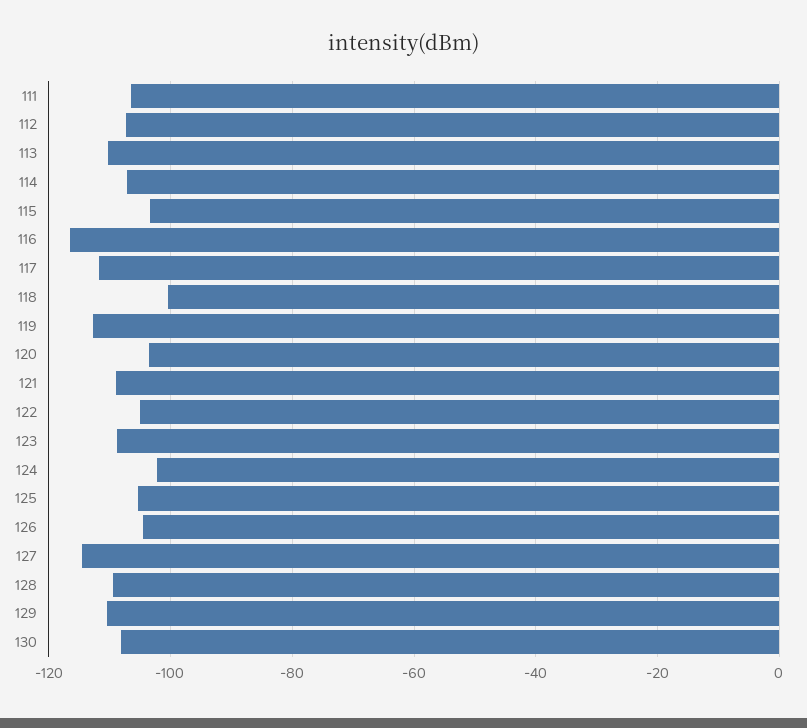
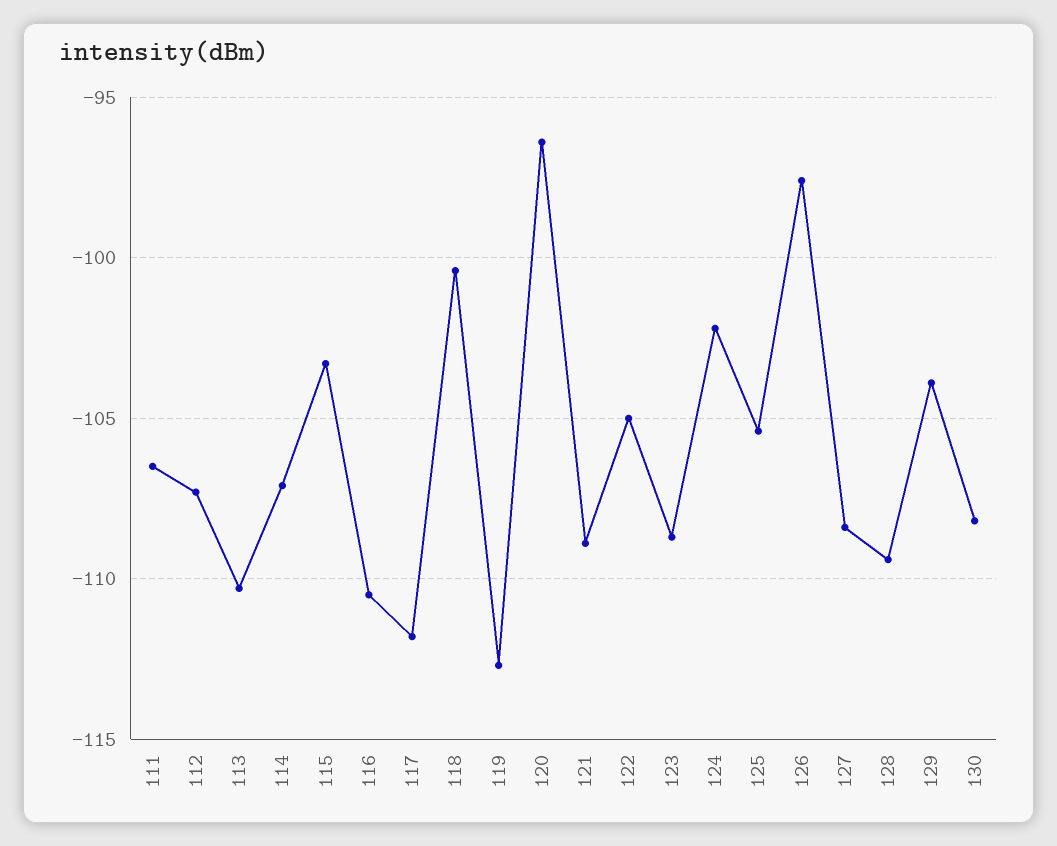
116: -116 -> -110.5
120: -104 -> -96.5
126: -104 -> -97.5
127: -114 -> -108.5
129: -110 -> -104

